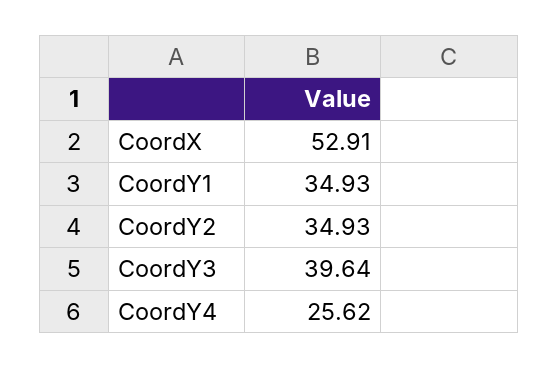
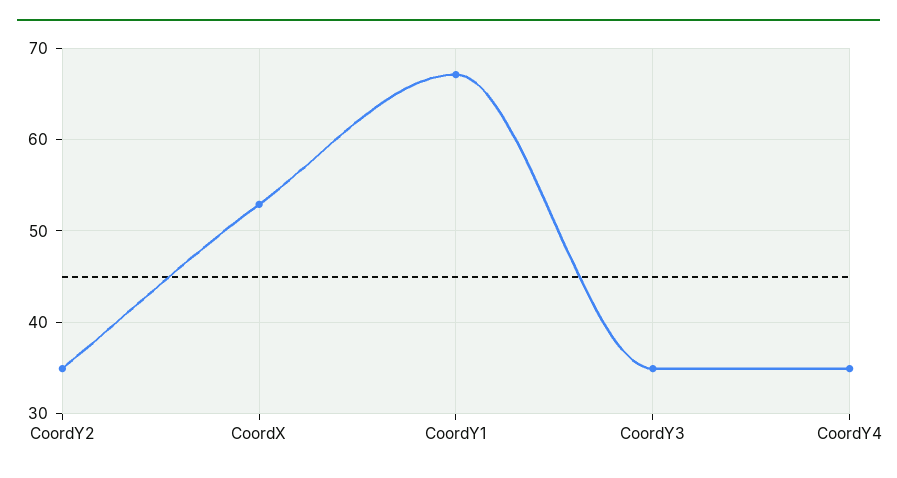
CoordY1: 34.93 -> 67
CoordY3: 39.64 -> 35
CoordY4: 25.62 -> 35

